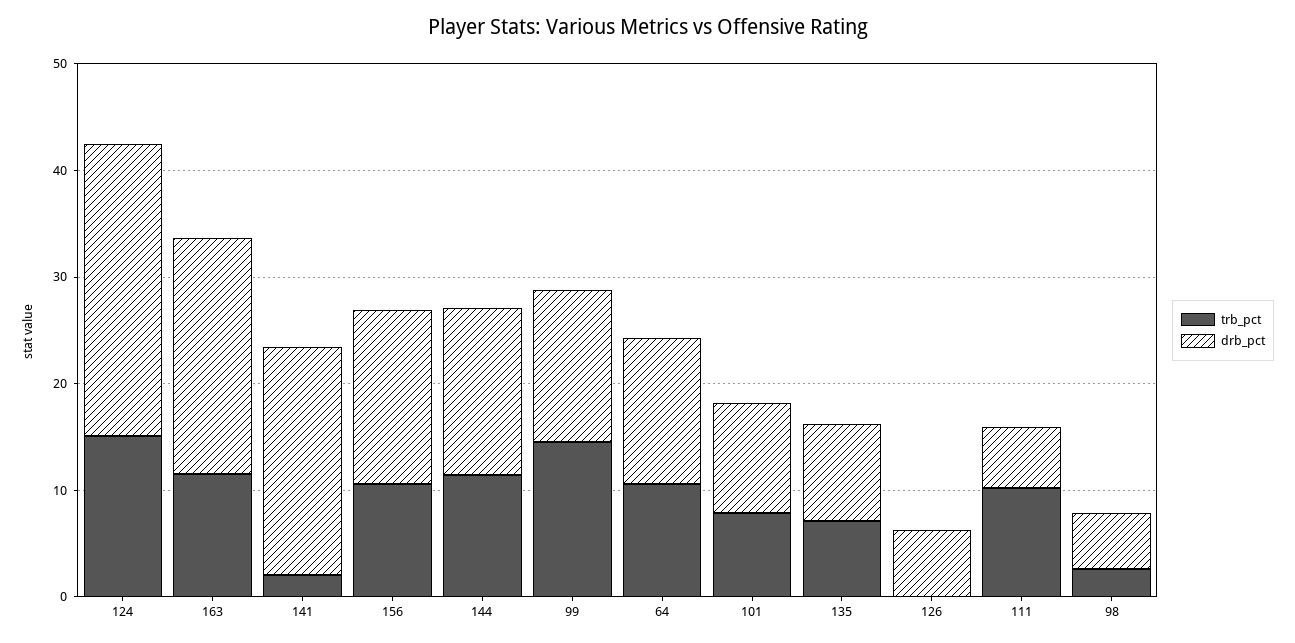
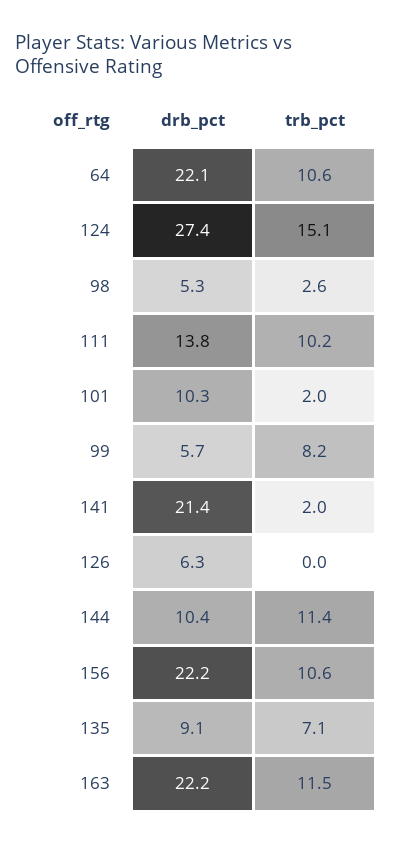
drb_pct, 156: 16 -> 22.2
drb_pct, 144: 16 -> 10.4
trb_pct, 99: 14 -> 8.2
drb_pct, 99: 14 -> 5.7
drb_pct, 64: 14 -> 22.1
trb_pct, 101: 8 -> 2
drb_pct, 111: 6 -> 13.8

